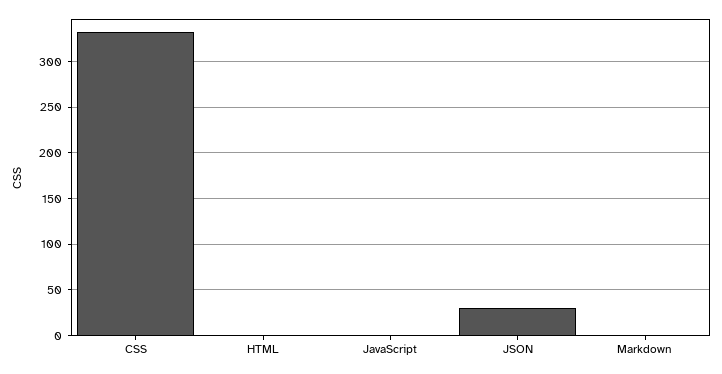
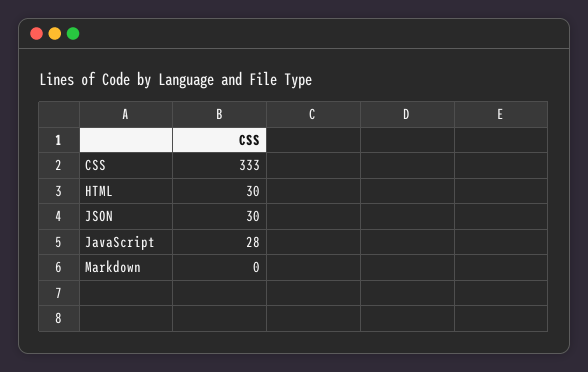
HTML: 0 -> 30
JavaScript: 0 -> 28

